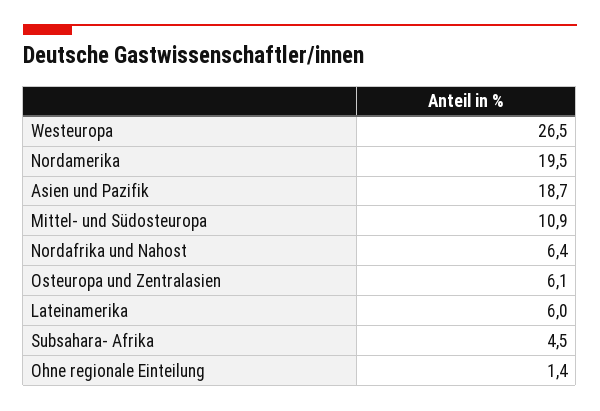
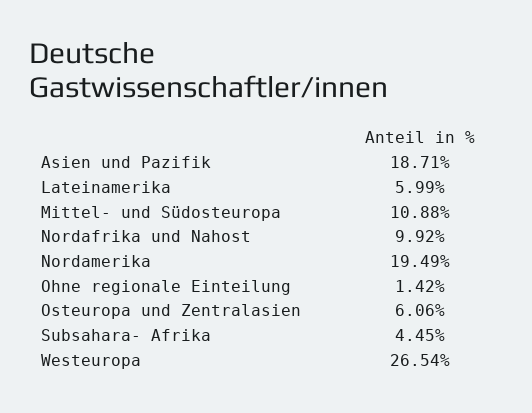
Nordafrika und Nahost: 6.4 -> 9.92

